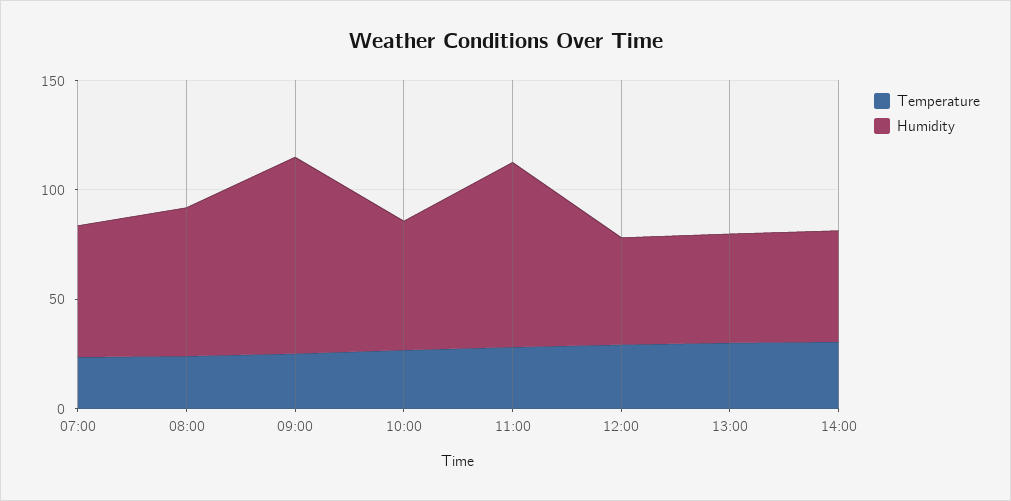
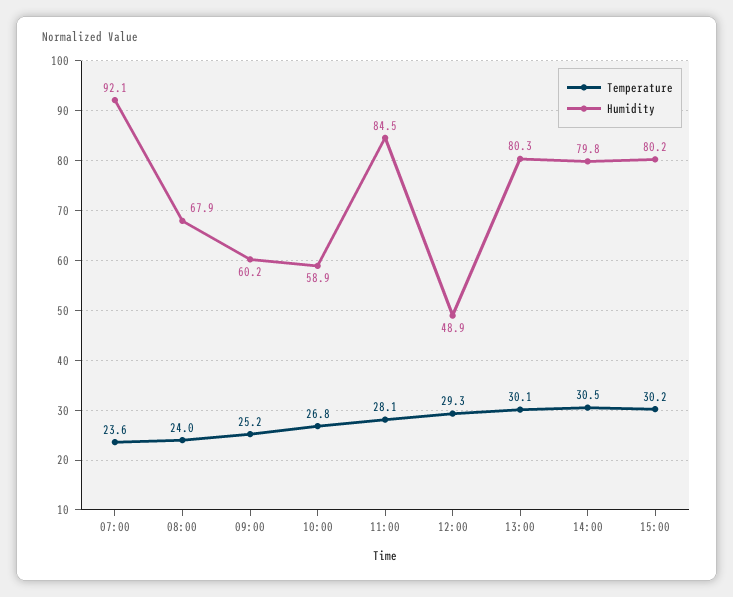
Humidity, 07:00: 60 -> 92.1
Humidity, 09:00: 90 -> 60.2
Humidity, 13:00: 50 -> 80.3
Humidity, 14:00: 50 -> 79.8
Temperature, 15:00: none -> 30.2
Humidity, 15:00: none -> 80.2

